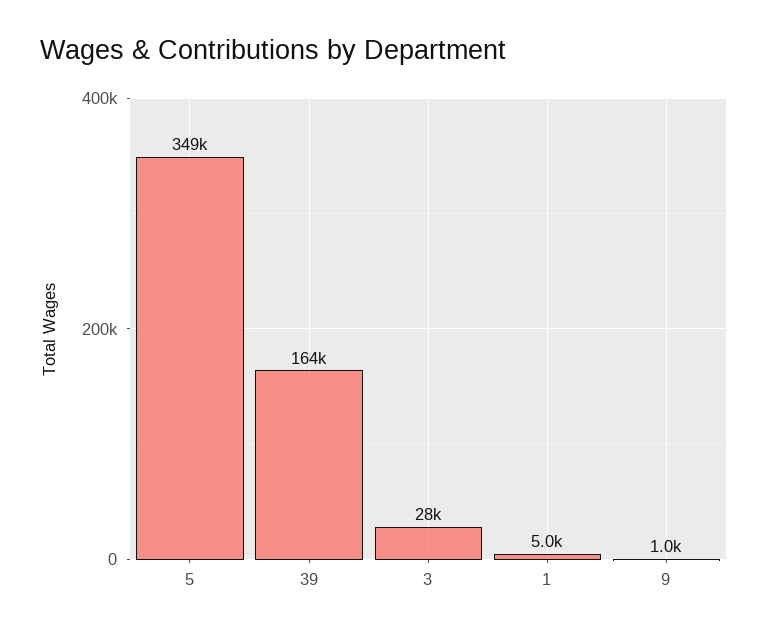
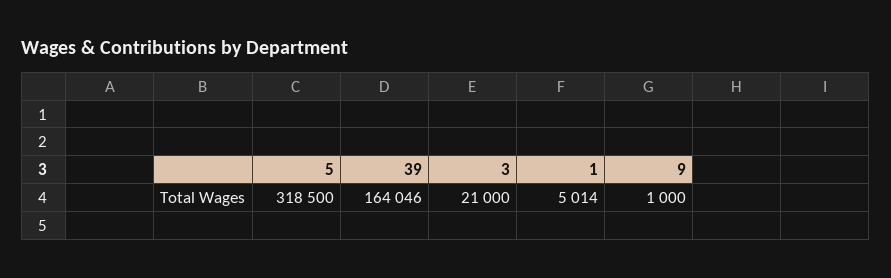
5: 349000 -> 318500
3: 28000 -> 21000

